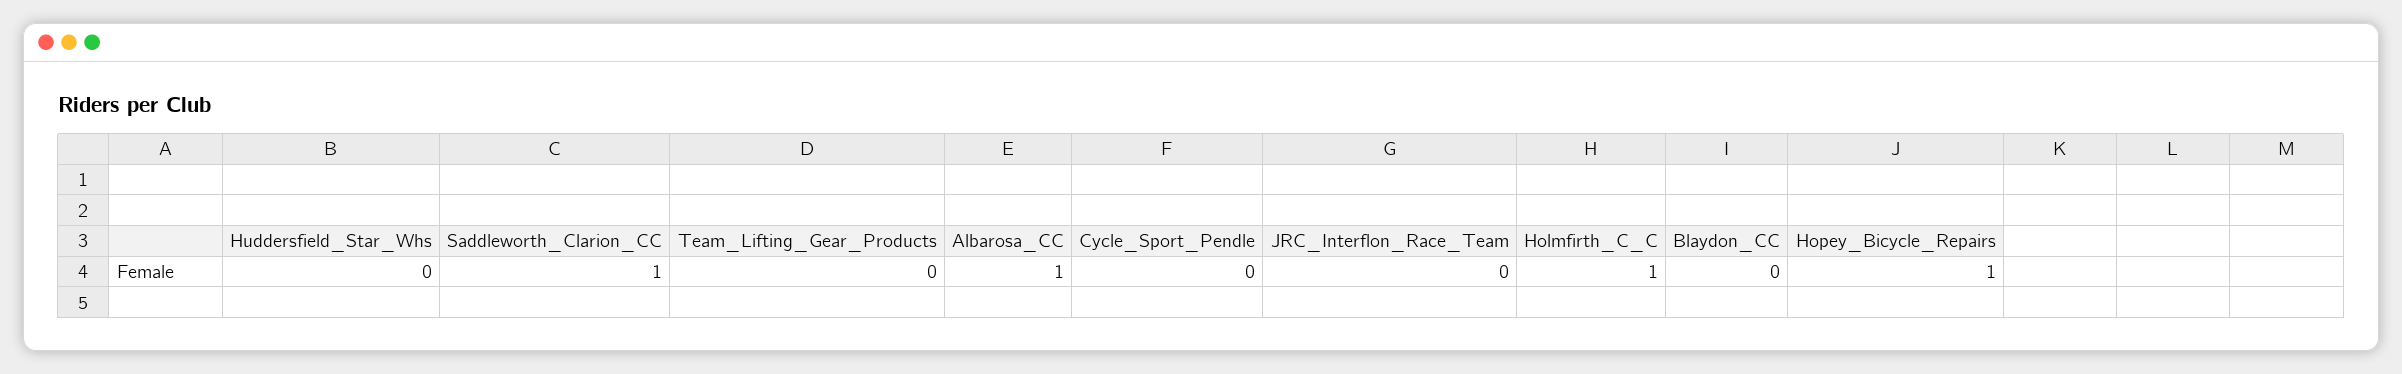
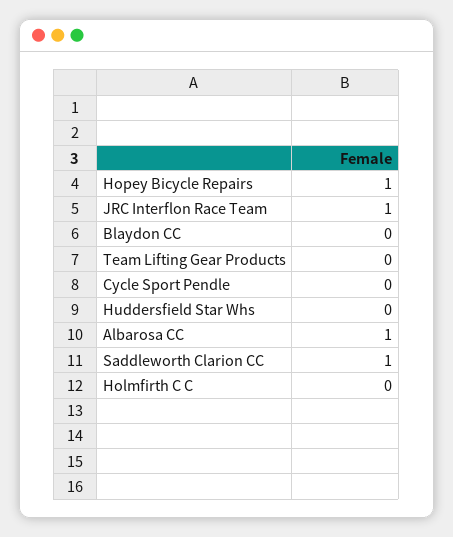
JRC_Interflon_Race_Team: 0 -> 1
Holmfirth_C_C: 1 -> 0

